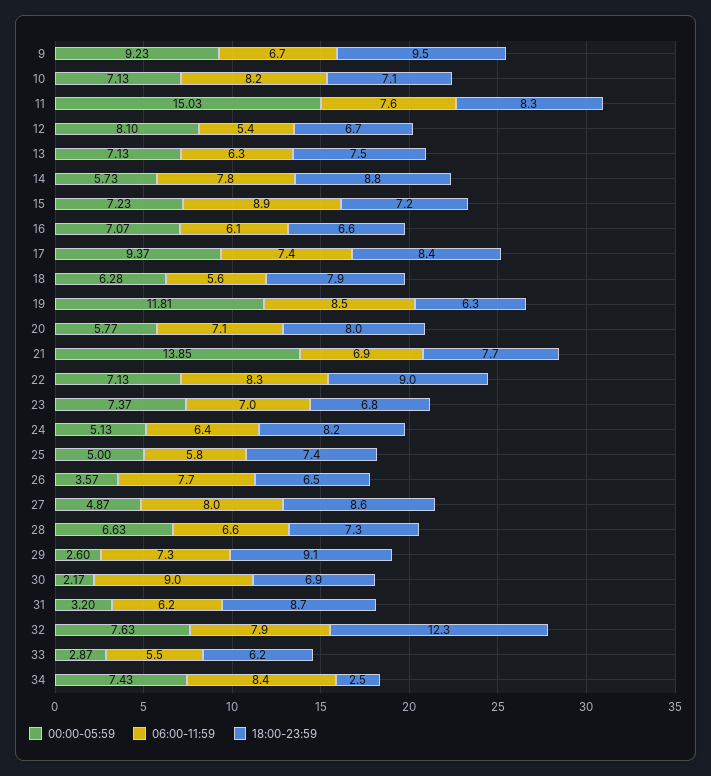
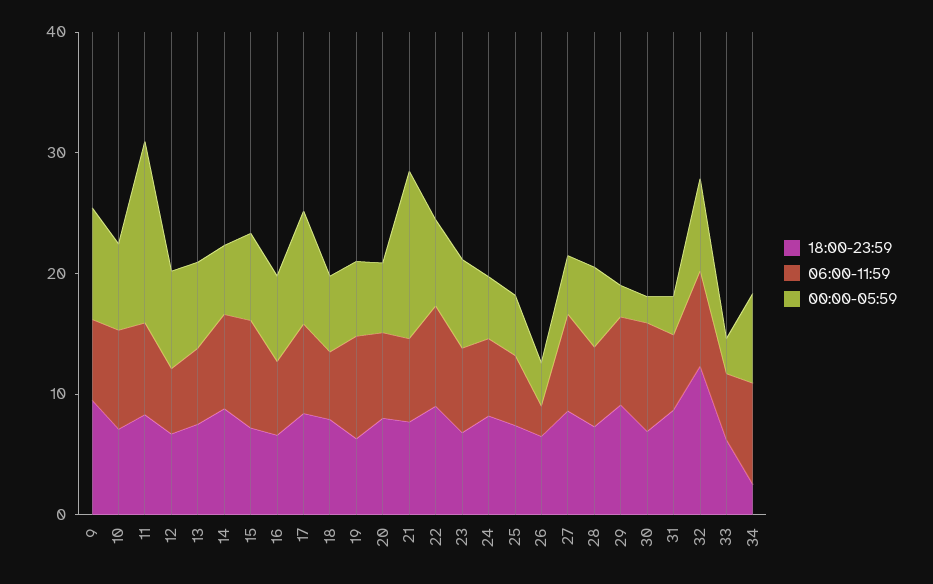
00:00-05:59, 19: 11.81 -> 6
06:00-11:59, 26: 7.7 -> 2

